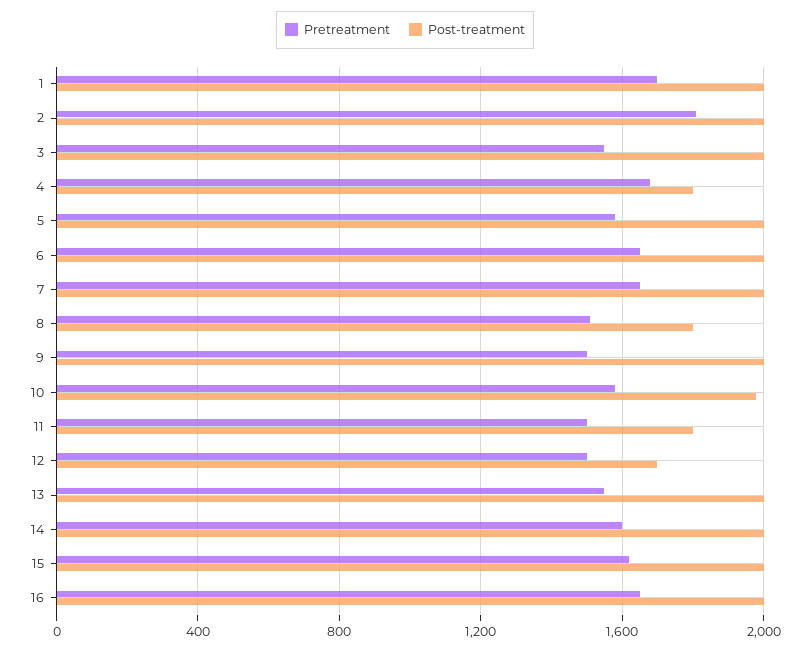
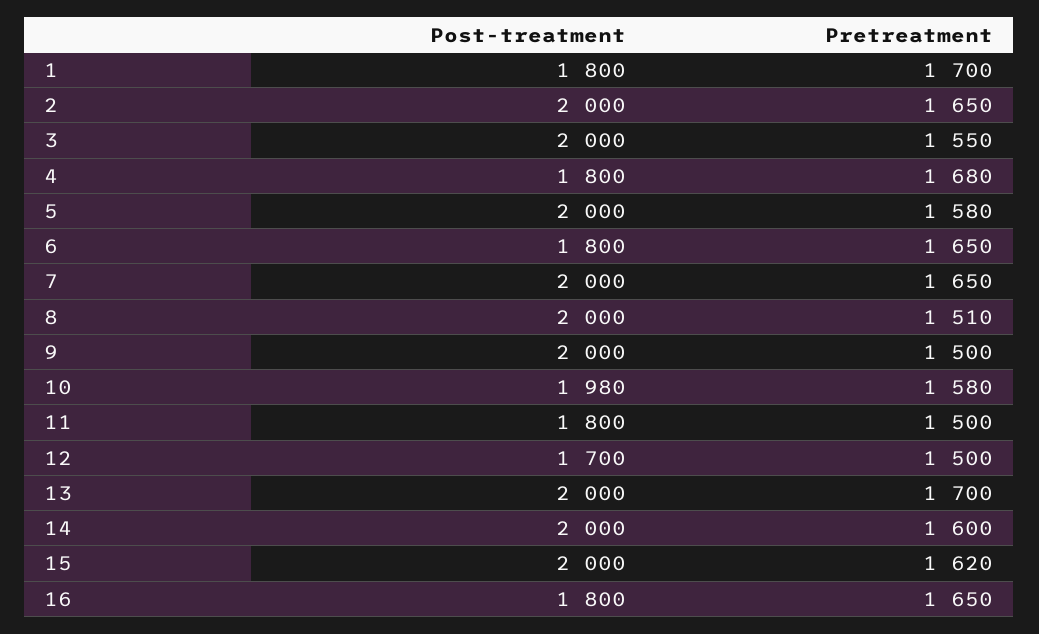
Post-treatment, 1: 2000 -> 1800
Pretreatment, 2: 1800 -> 1650
Post-treatment, 6: 2000 -> 1800
Post-treatment, 8: 1800 -> 2000
Pretreatment, 13: 1550 -> 1700
Post-treatment, 16: 2000 -> 1800

